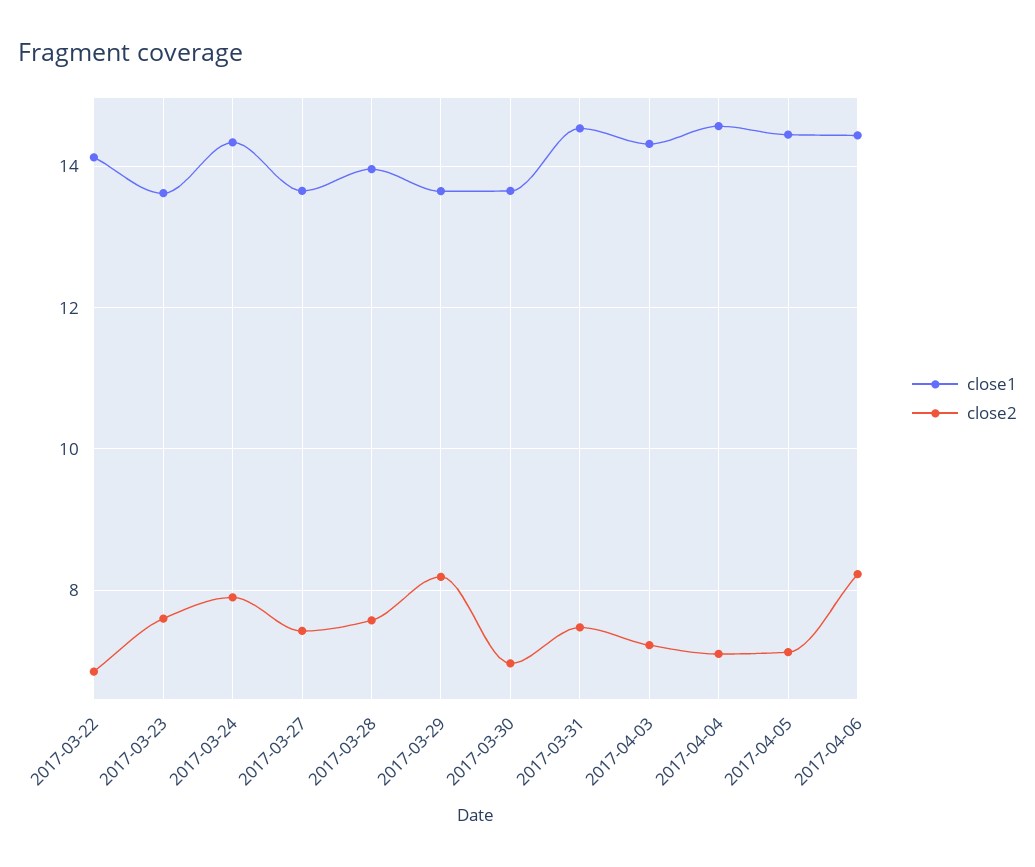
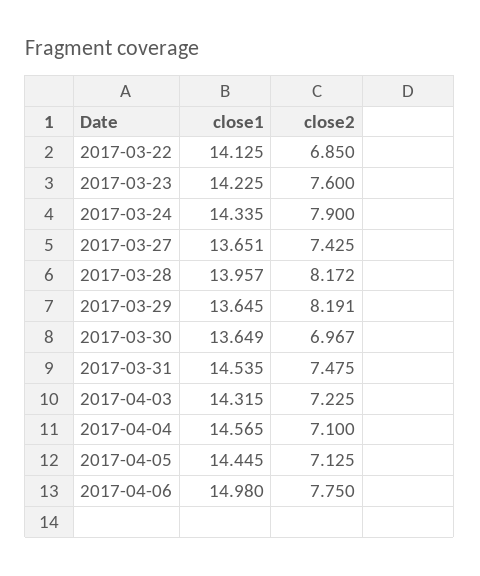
close1, 2017-03-23: 13.6 -> 14.225
close2, 2017-03-28: 7.6 -> 8.172
close1, 2017-04-06: 14.4 -> 14.98
close2, 2017-04-06: 8.2 -> 7.75

